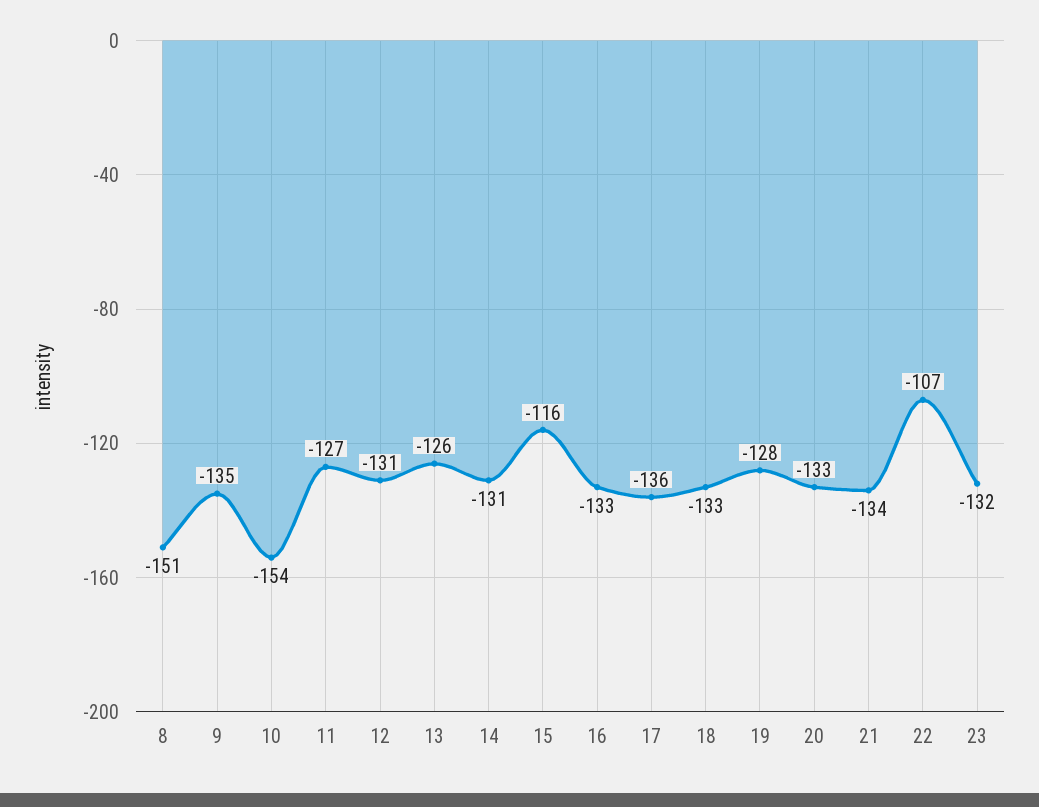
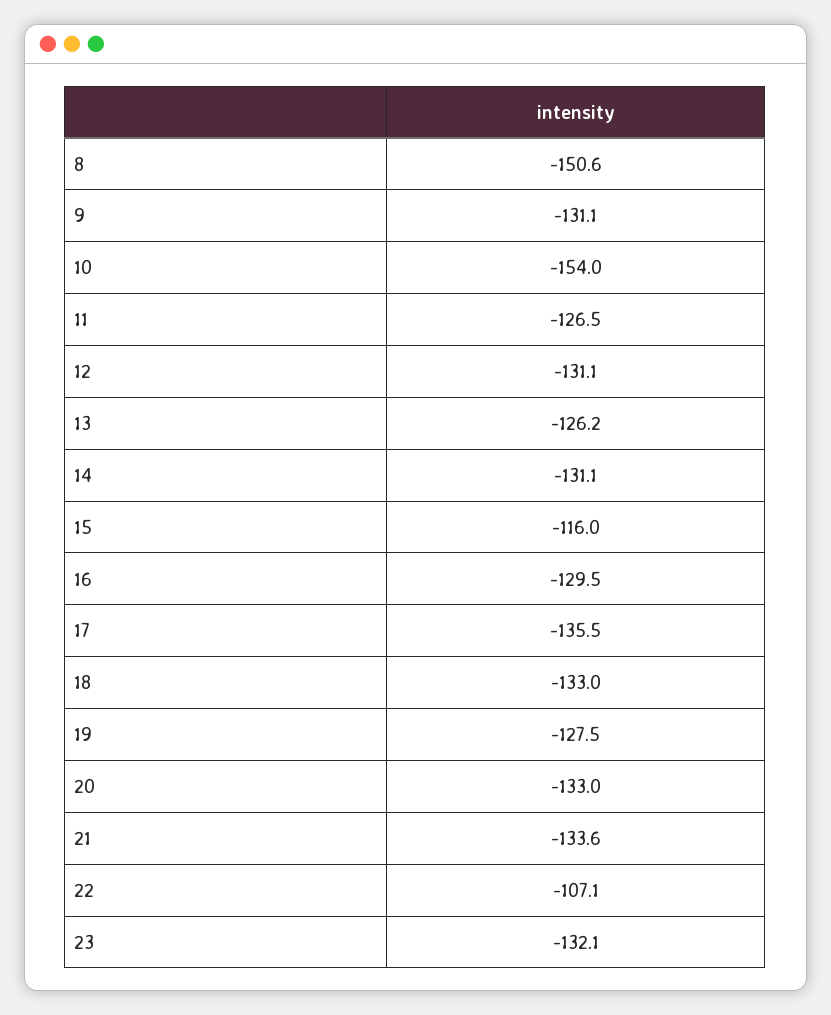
9: -135 -> -131.1
16: -133 -> -129.5

